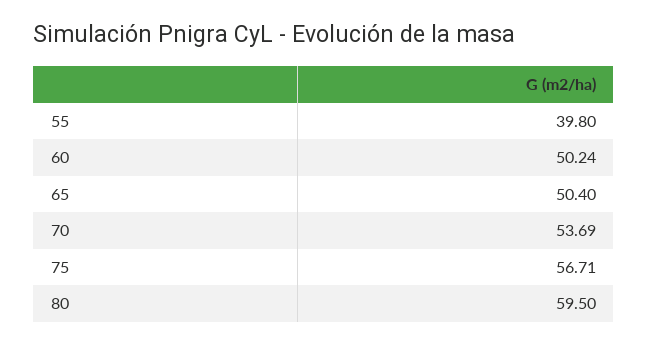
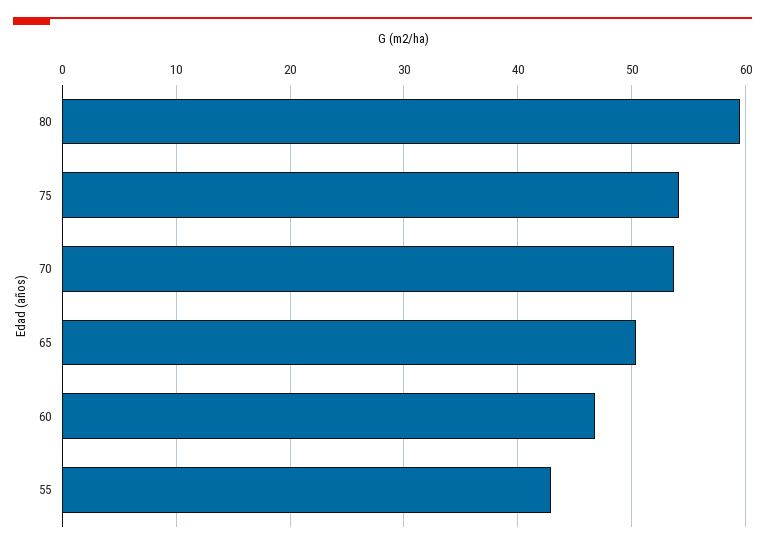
55: 39.8 -> 43
60: 50.24 -> 47
75: 56.71 -> 54

